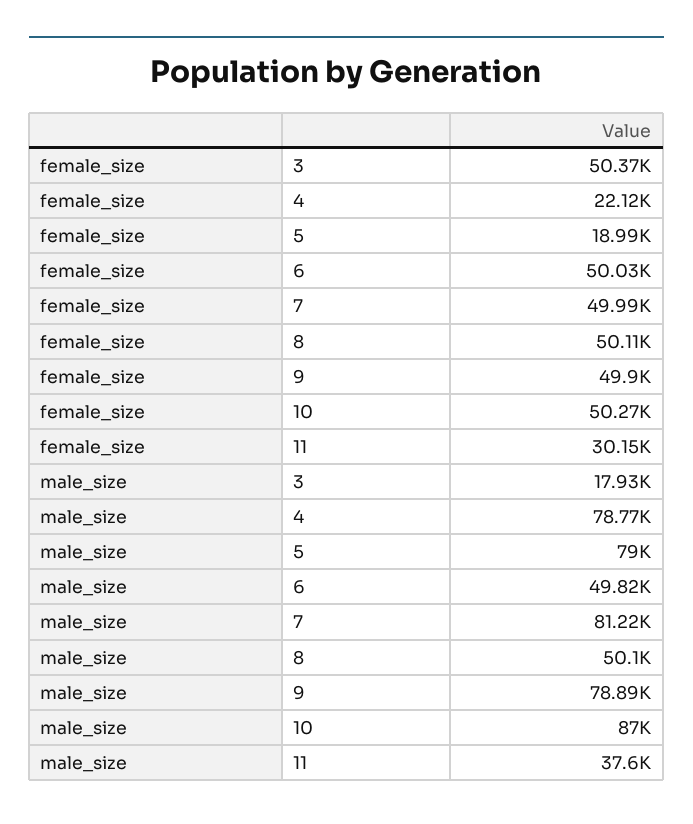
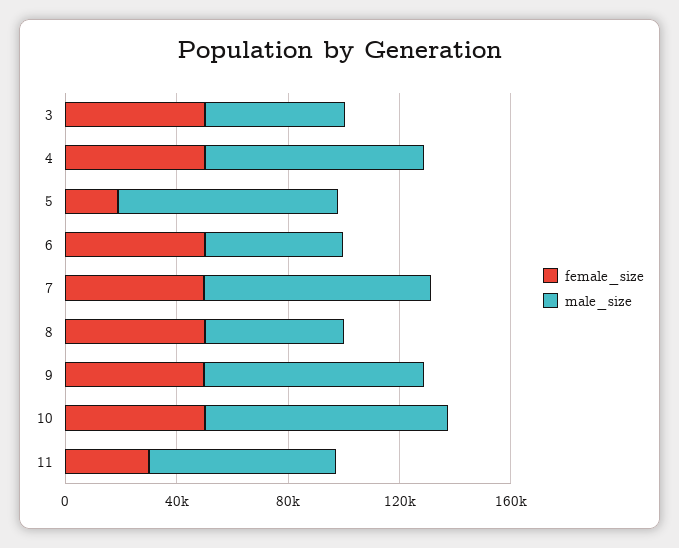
female_size, 4: 22120 -> 50000
male_size, 3: 17930 -> 50000
male_size, 11: 37600 -> 70000

